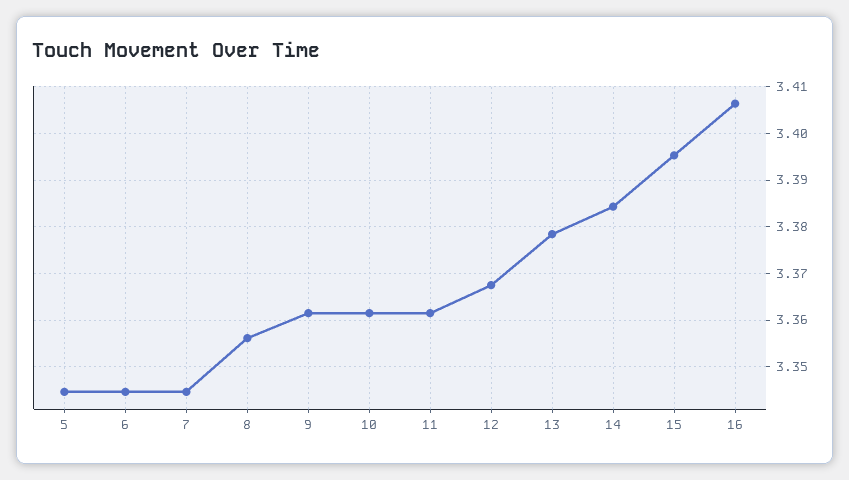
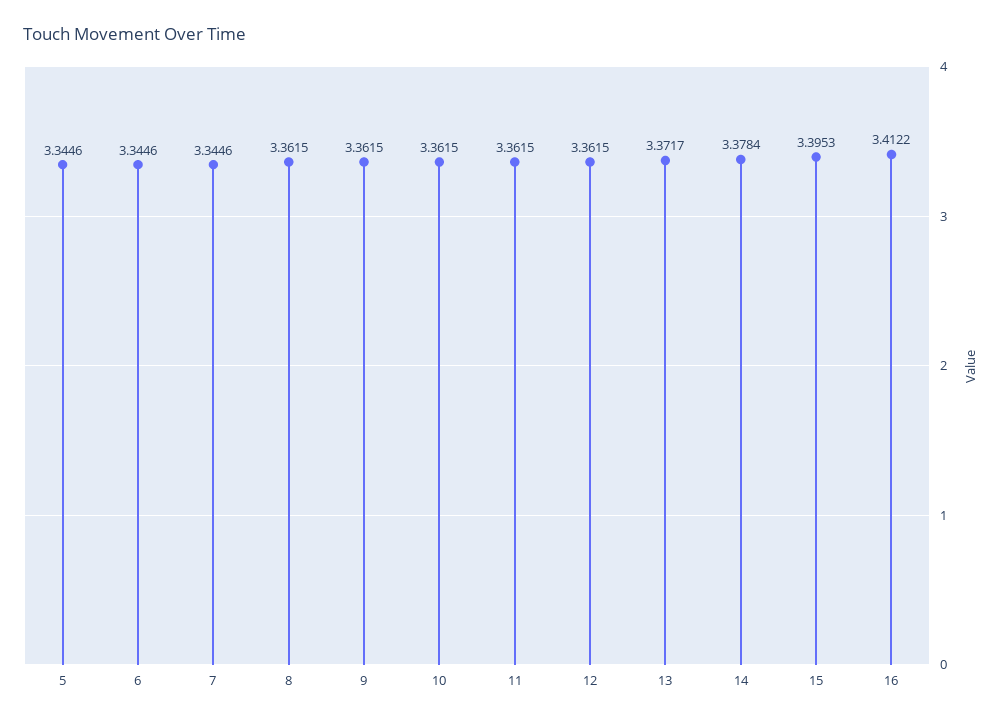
8: 3.356 -> 3.3615
12: 3.368 -> 3.3615
13: 3.378 -> 3.3717
14: 3.384 -> 3.3784
16: 3.406 -> 3.4122

